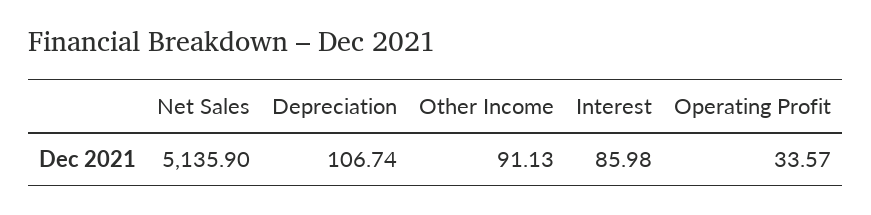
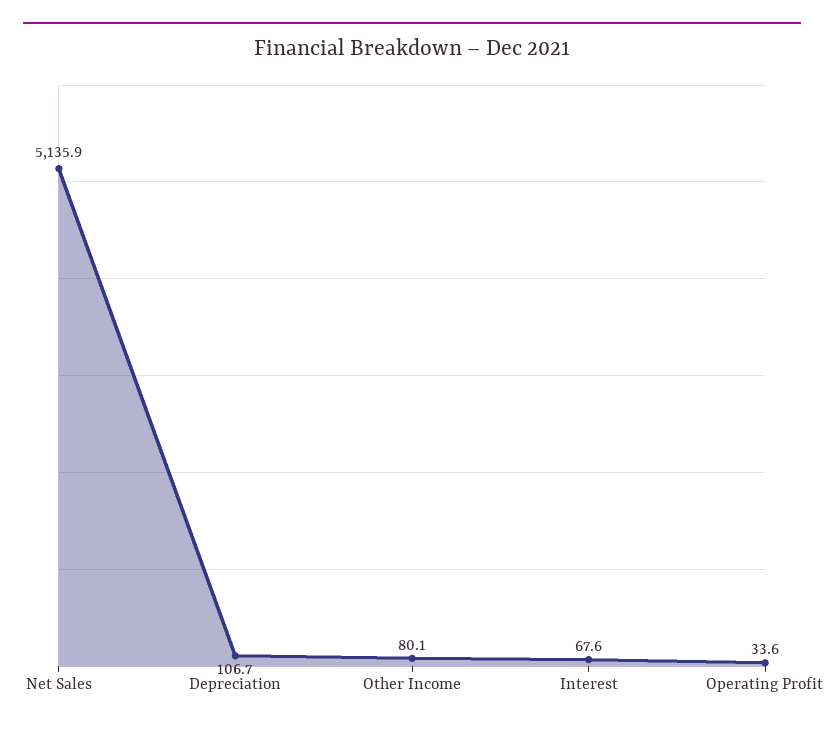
Other Income: 91.13 -> 80.1
Interest: 85.98 -> 67.6

